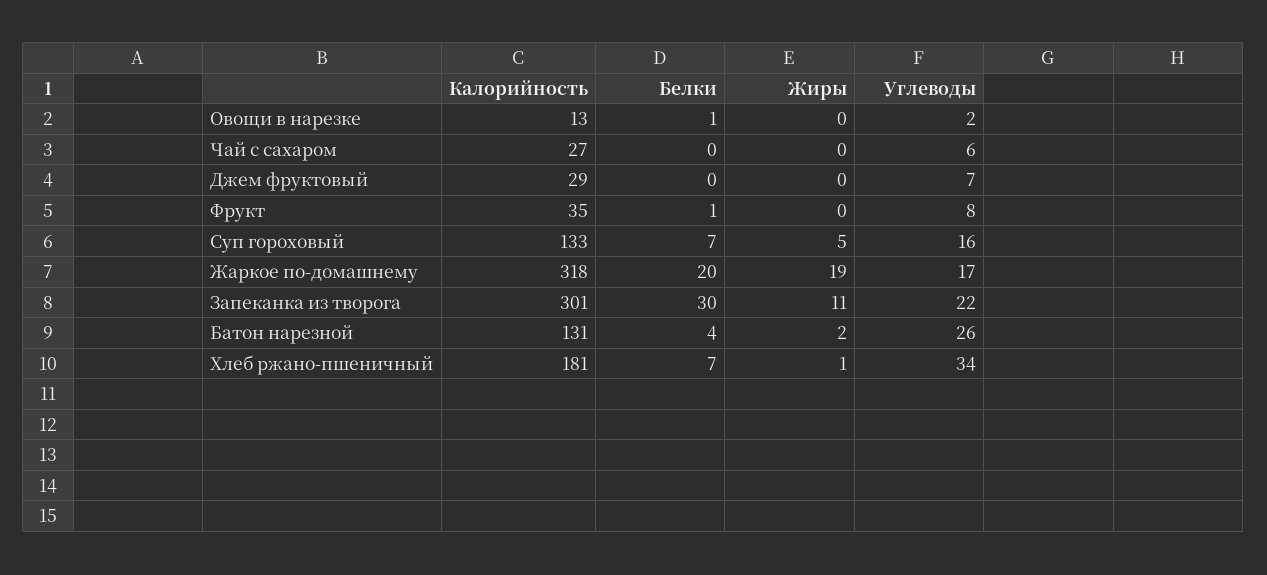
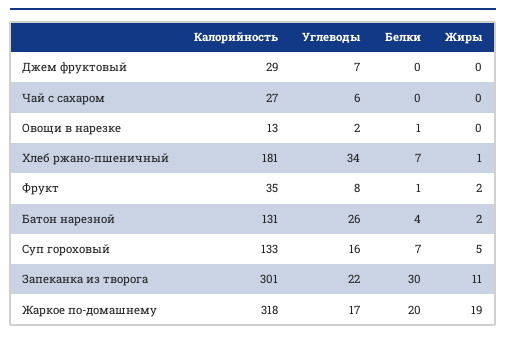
Жиры, Фрукт: 0 -> 2

